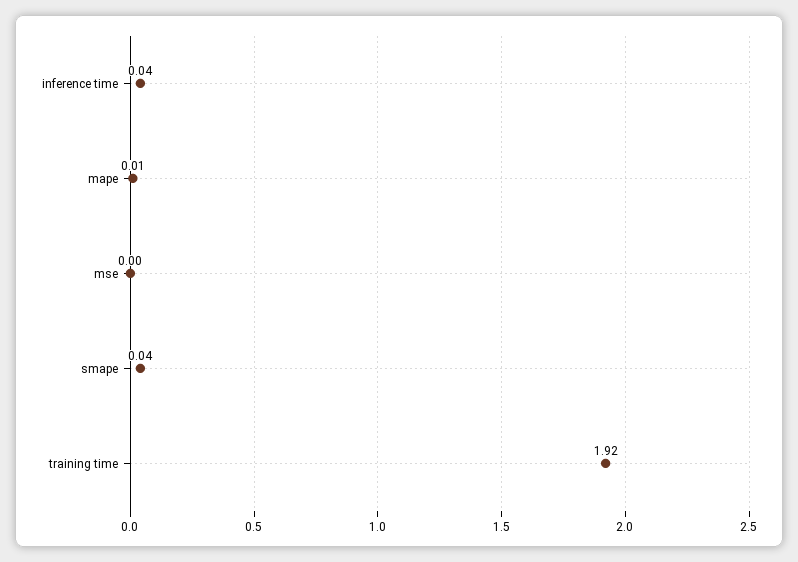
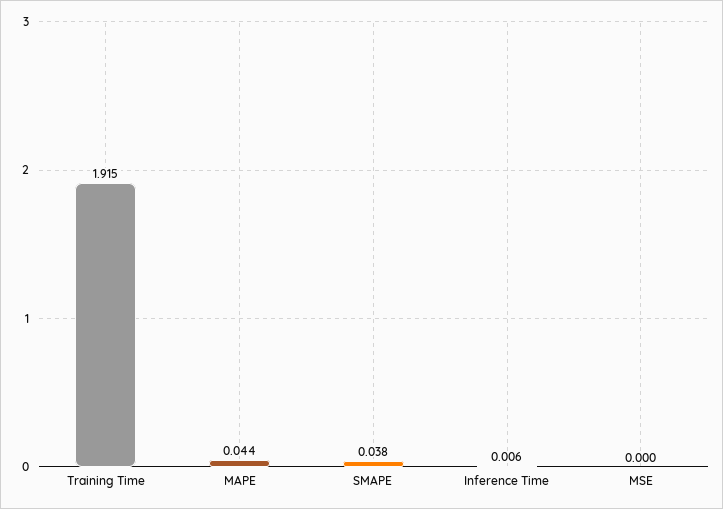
inference time: 0.04 -> 0.006
mape: 0.01 -> 0.044

